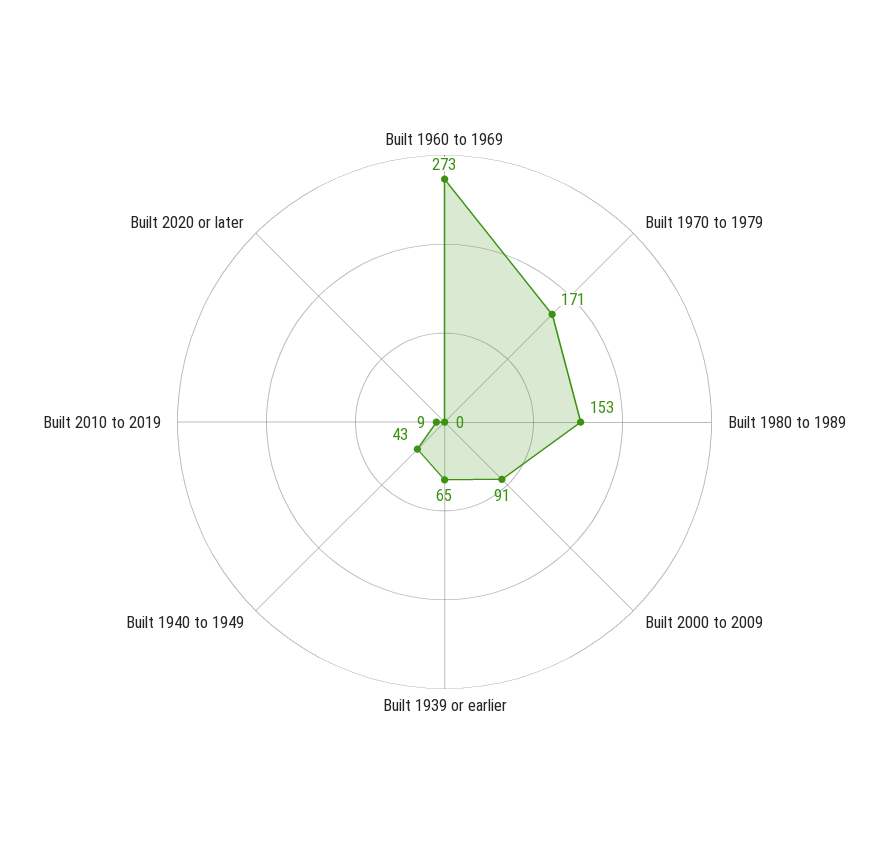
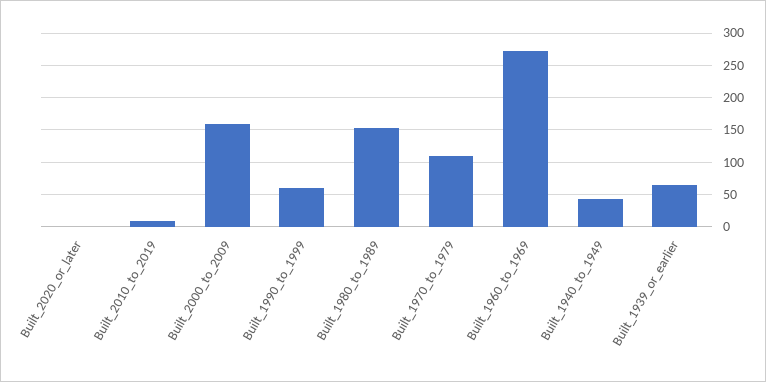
Built 1970 to 1979: 171 -> 110
Built 2000 to 2009: 91 -> 160
Built_1990_to_1999: none -> 60

